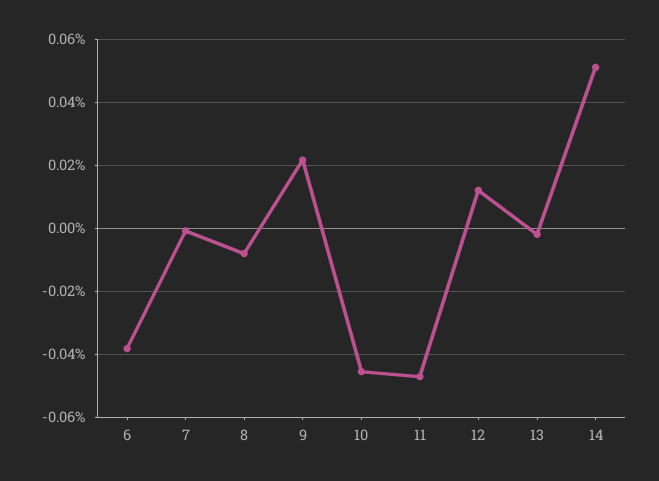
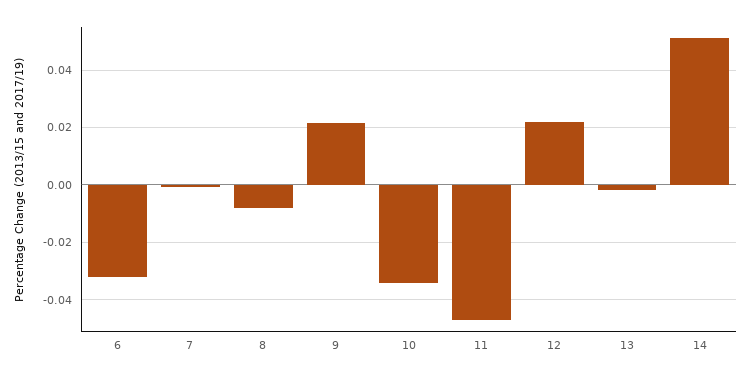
6: -0.038 -> -0.0325
10: -0.046 -> -0.035
12: 0.012 -> 0.0225

